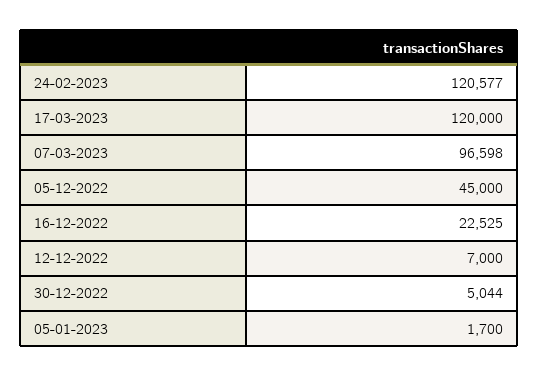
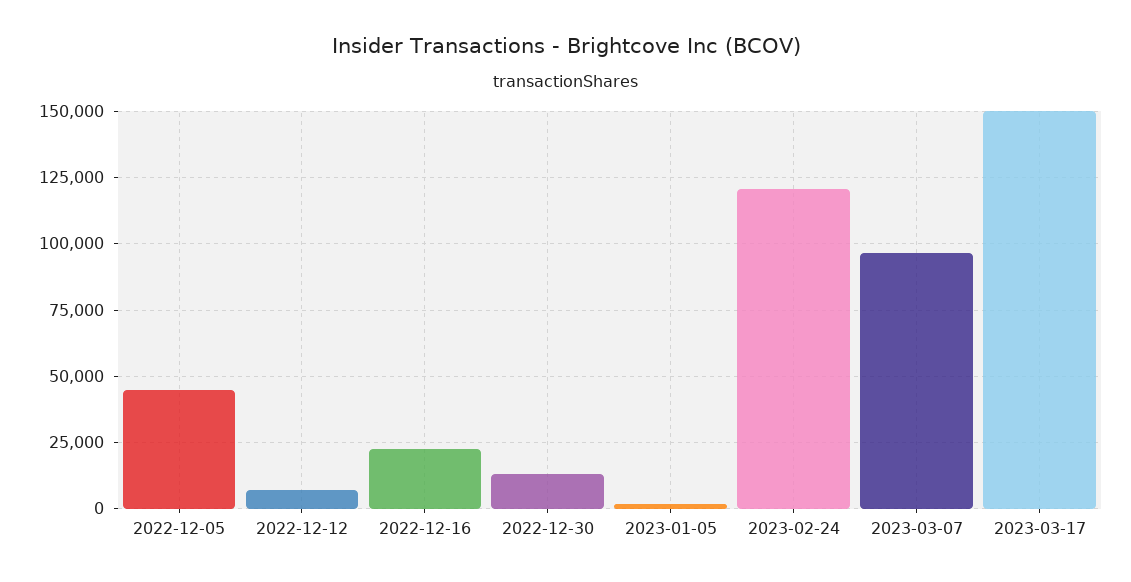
17-03-2023: 120000 -> 150000
30-12-2022: 5044 -> 12500

